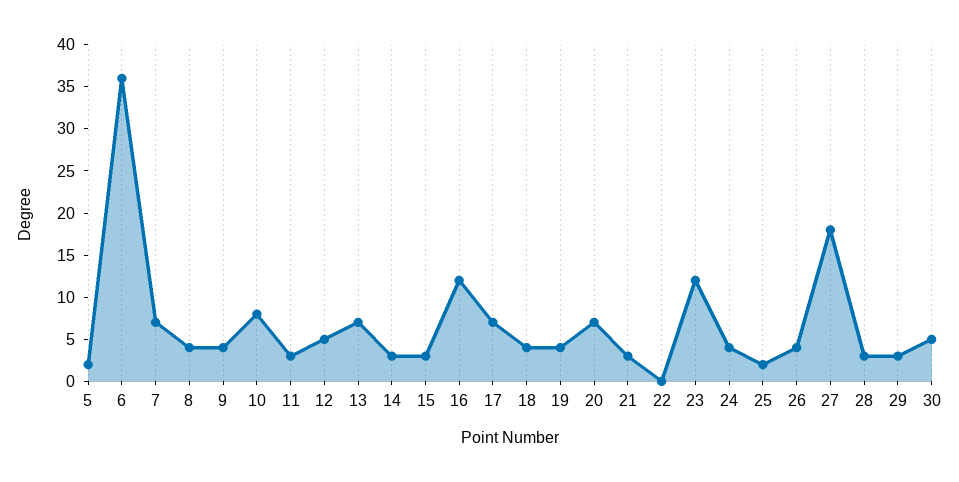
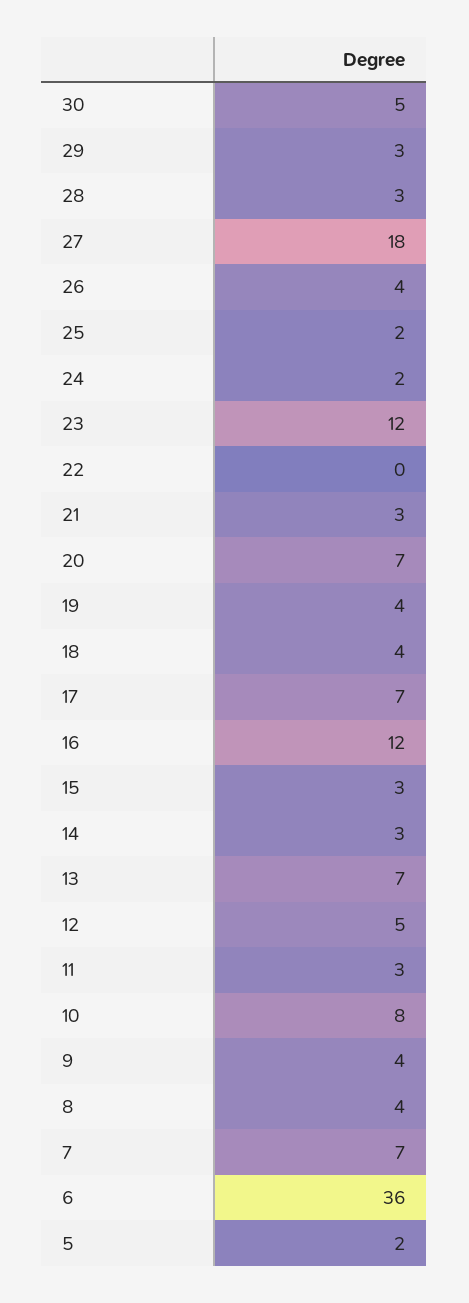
24: 4 -> 2

